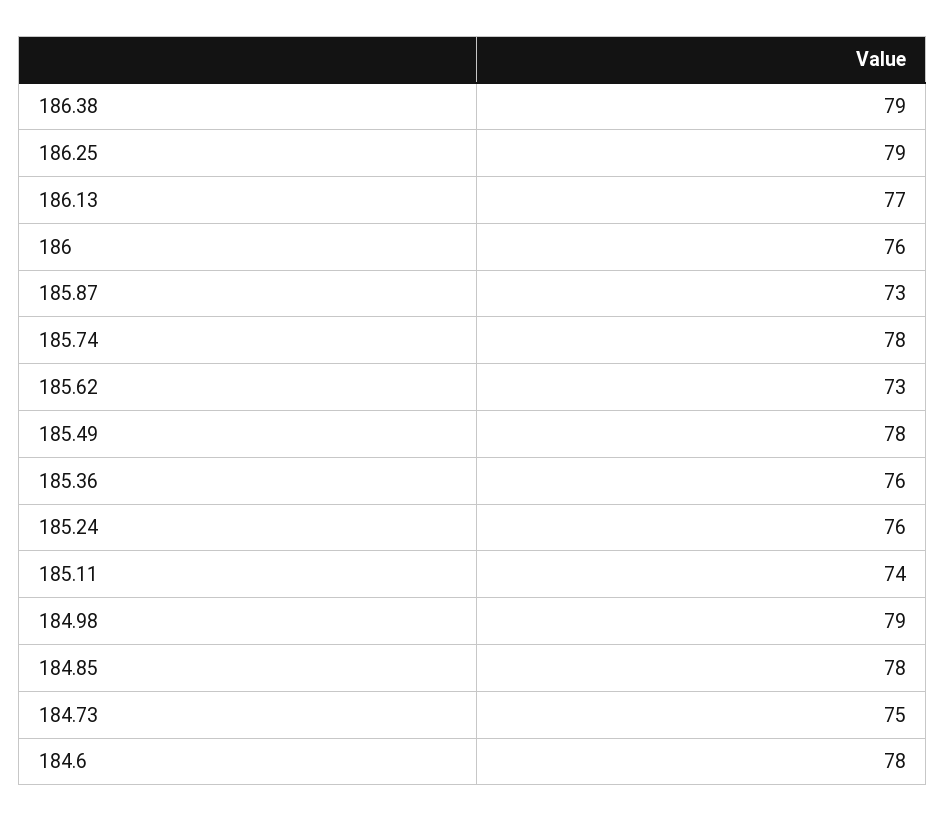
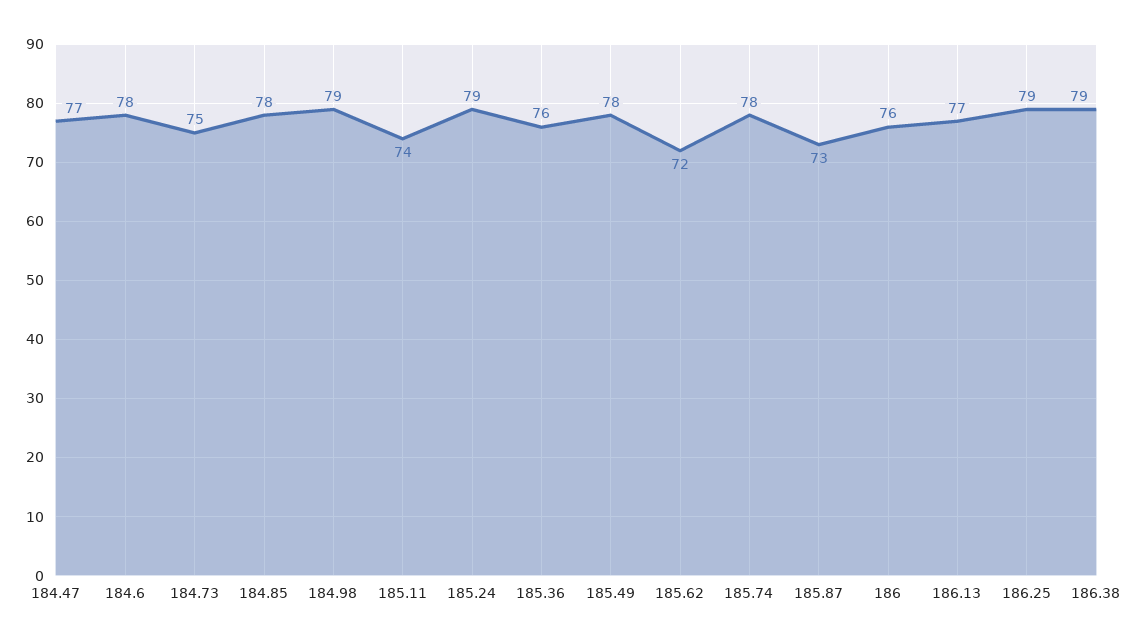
185.62: 73 -> 72
185.24: 76 -> 79
184.47: none -> 77

